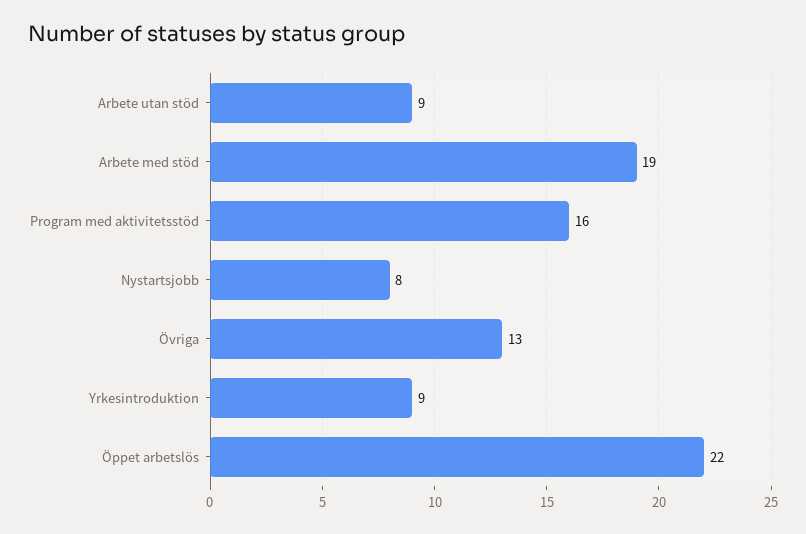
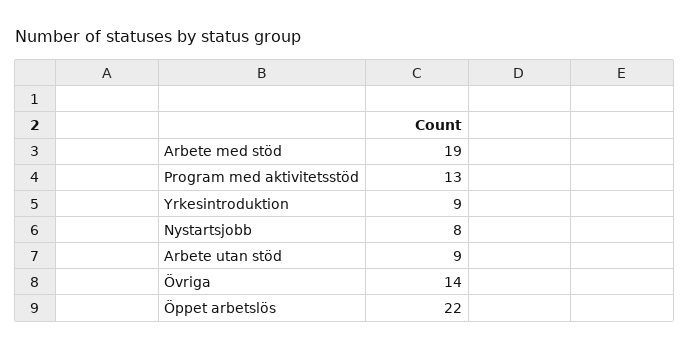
Program med aktivitetsstöd: 16 -> 13
Övriga: 13 -> 14

